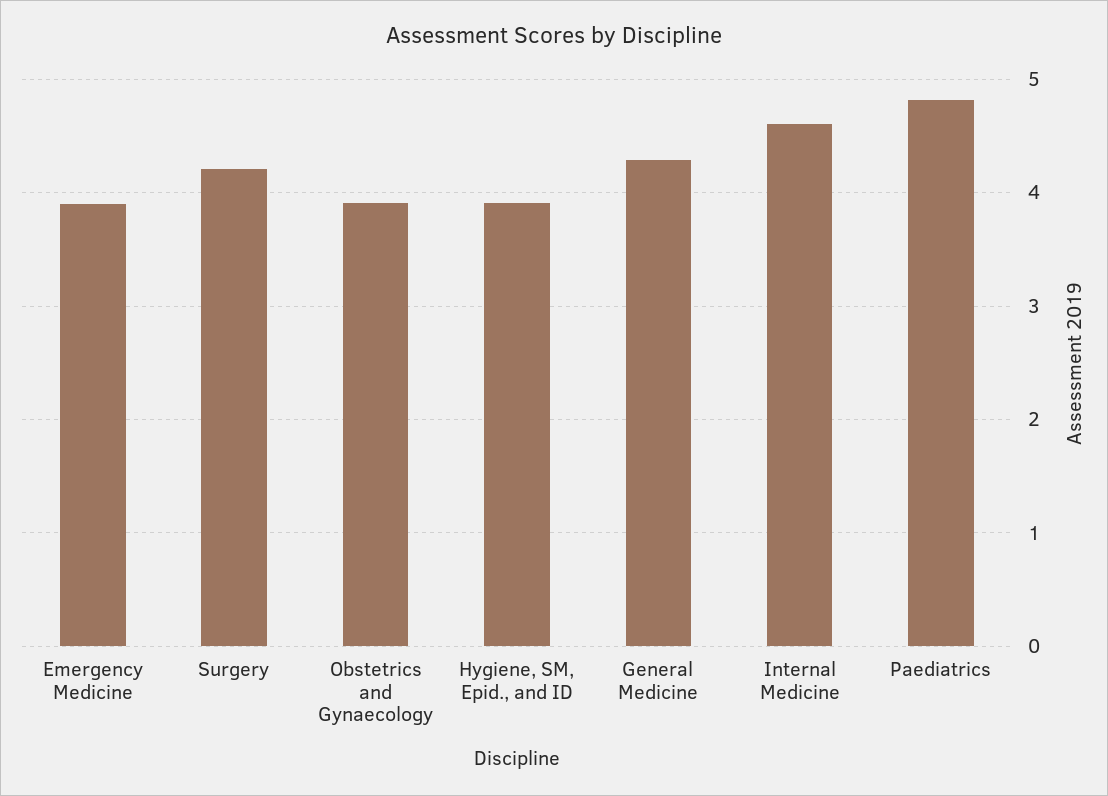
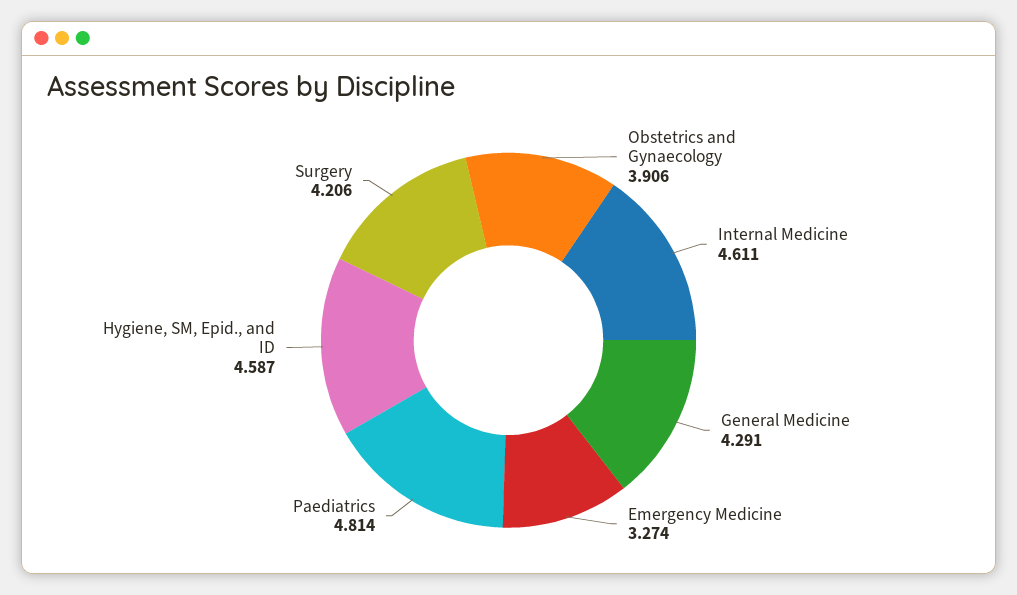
Emergency Medicine: 3.9 -> 3.274
Hygiene, SM, Epid., and ID: 3.9 -> 4.587

